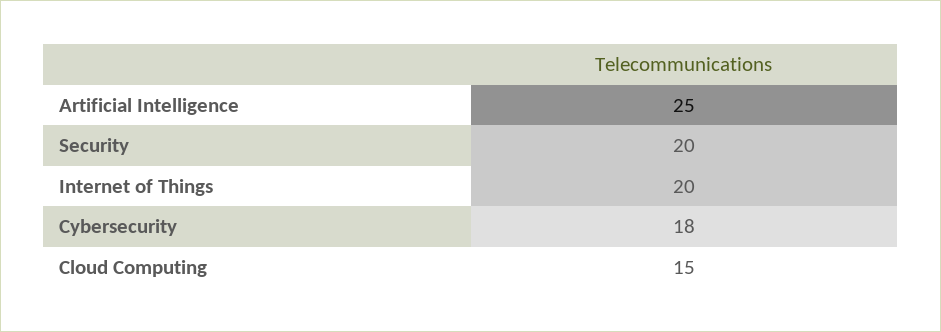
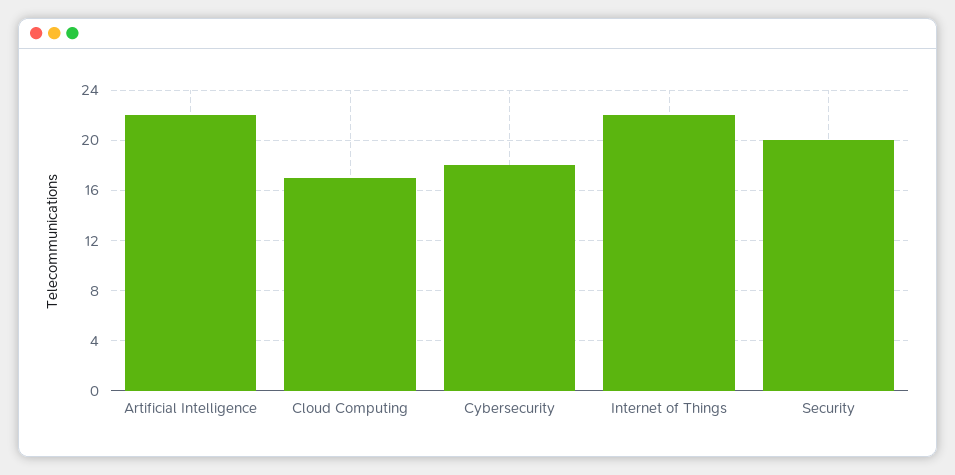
Artificial Intelligence: 25 -> 22
Internet of Things: 20 -> 22
Cloud Computing: 15 -> 17

